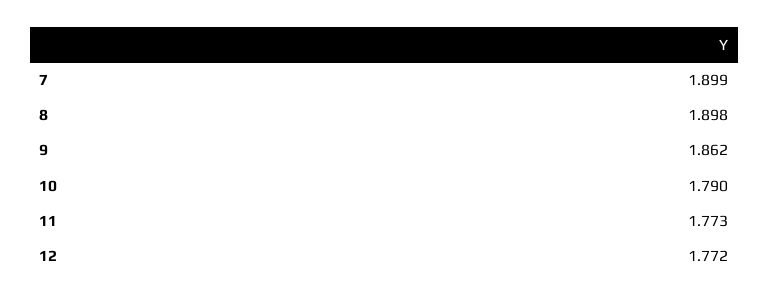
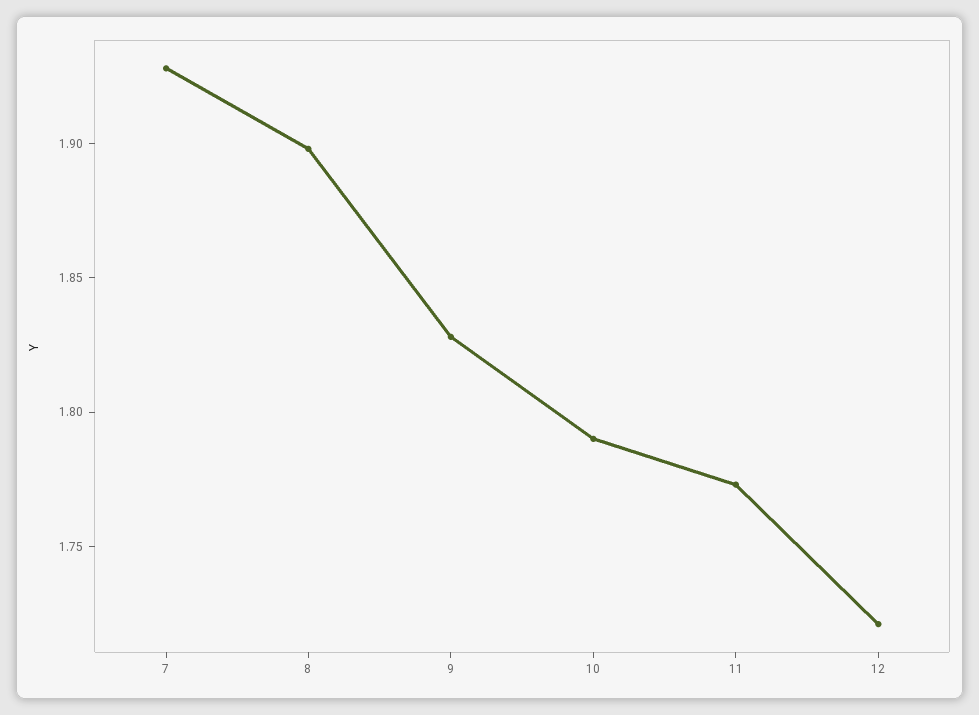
7: 1.899 -> 1.93
9: 1.862 -> 1.83
12: 1.772 -> 1.72

